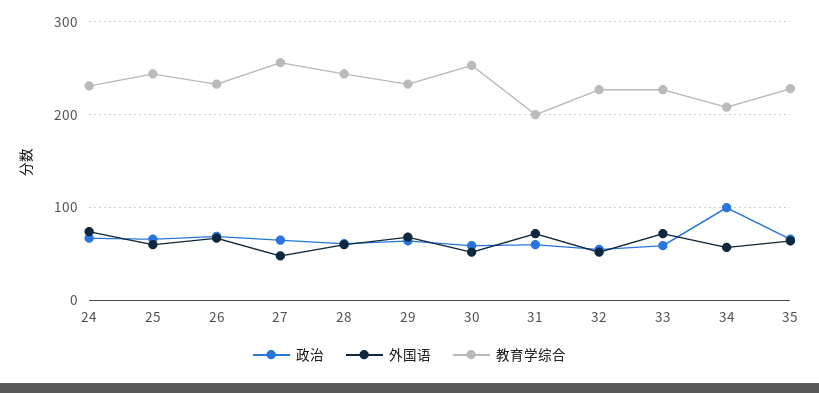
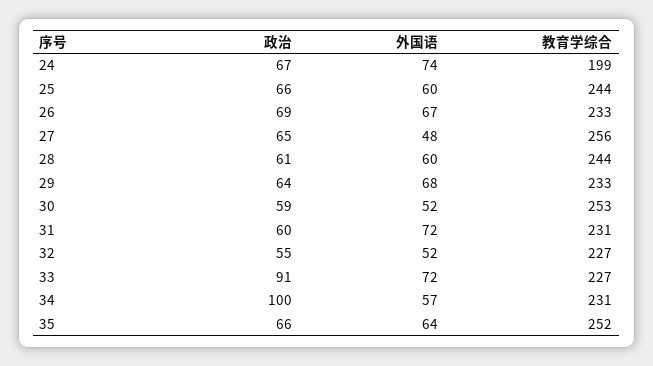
教育学综合, 24: 230 -> 199
教育学综合, 31: 200 -> 231
政治, 33: 60 -> 91
教育学综合, 34: 210 -> 231
教育学综合, 35: 230 -> 252

